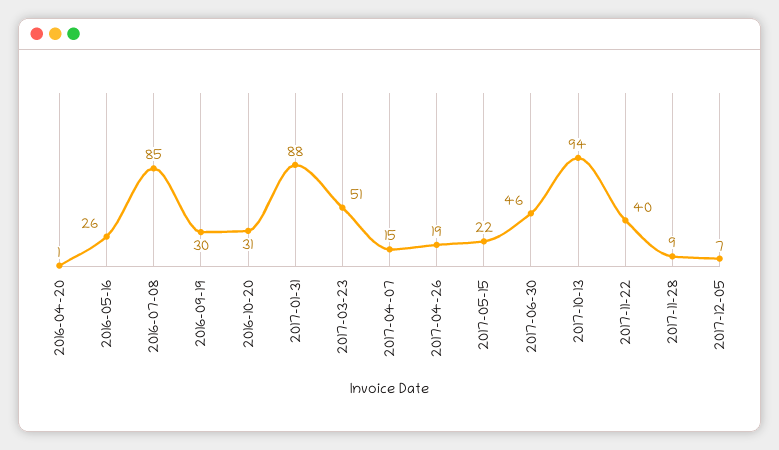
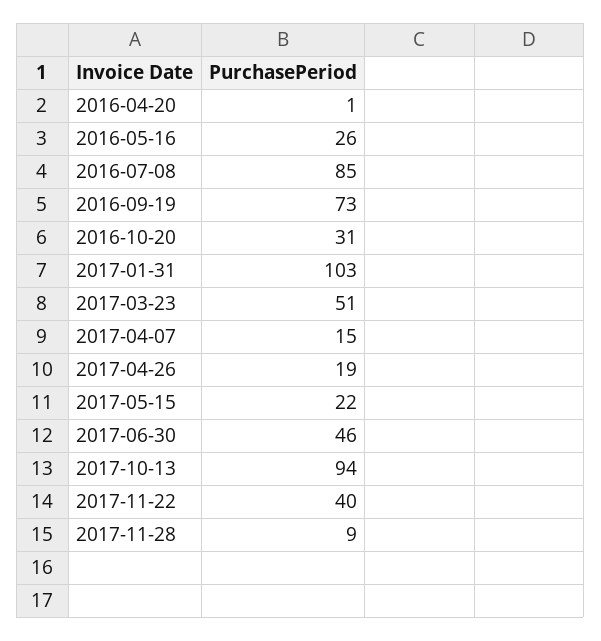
2016-09-19: 30 -> 73
2017-01-31: 88 -> 103
2017-12-05: 7 -> none

